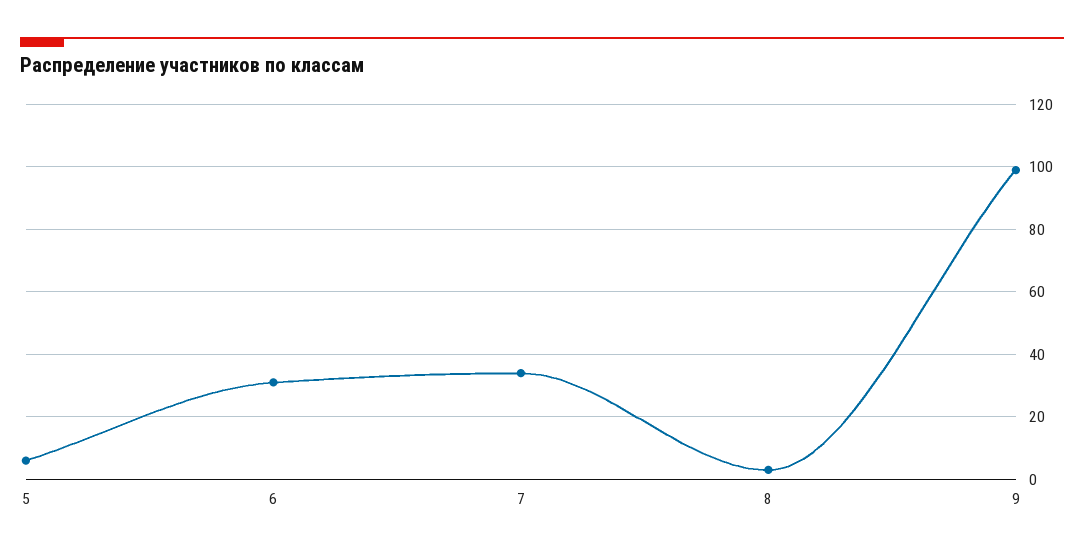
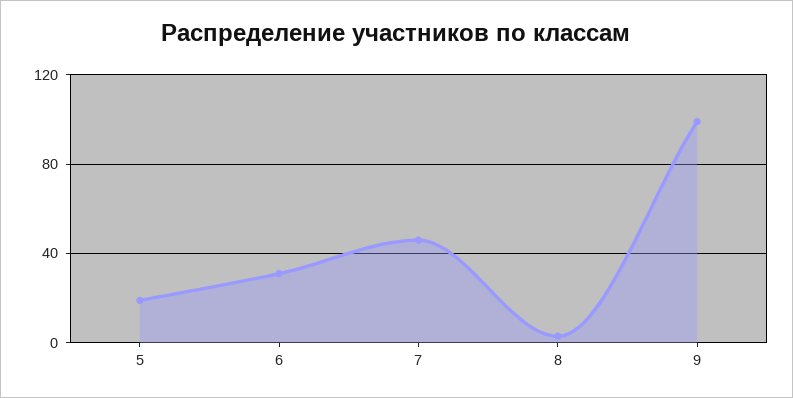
5: 5 -> 20
7: 35 -> 45

